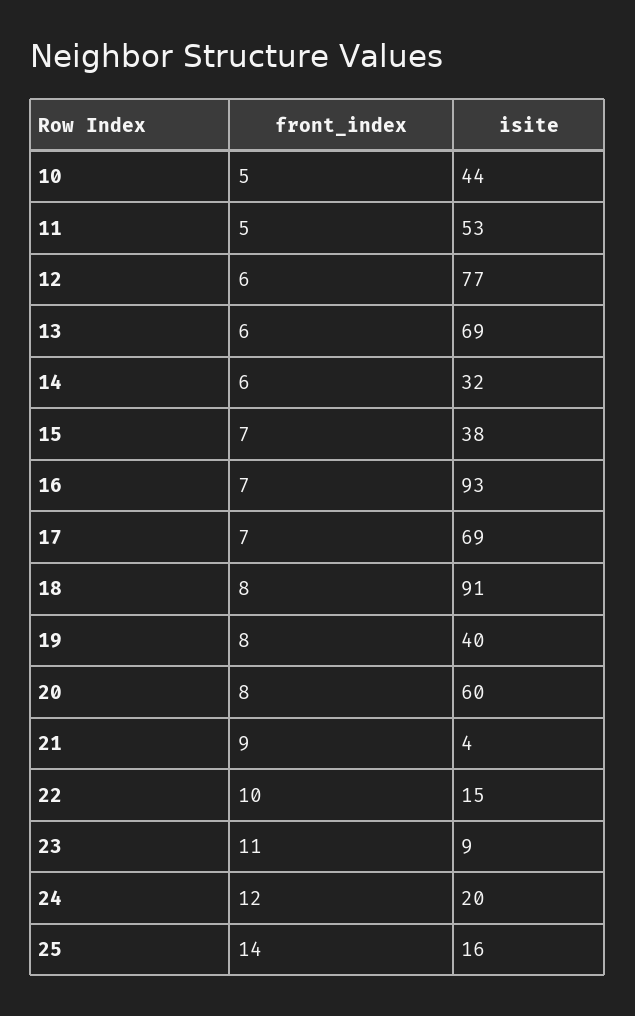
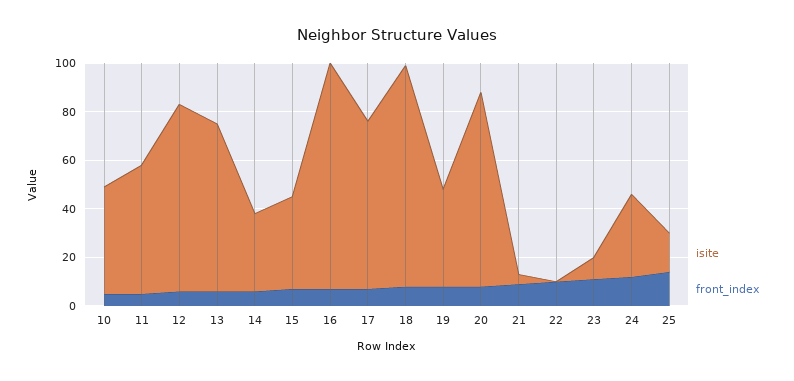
isite, 20: 60 -> 80
isite, 22: 15 -> 0
isite, 24: 20 -> 35

